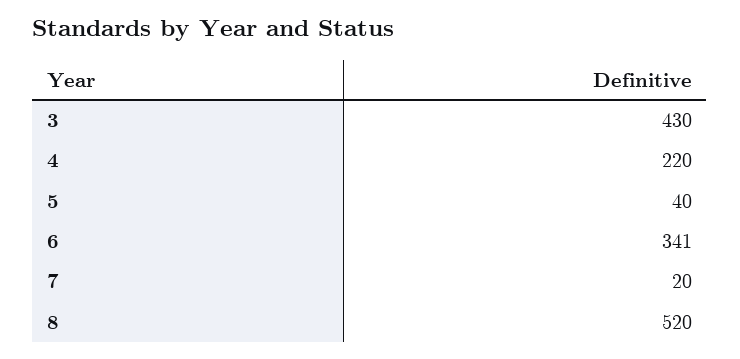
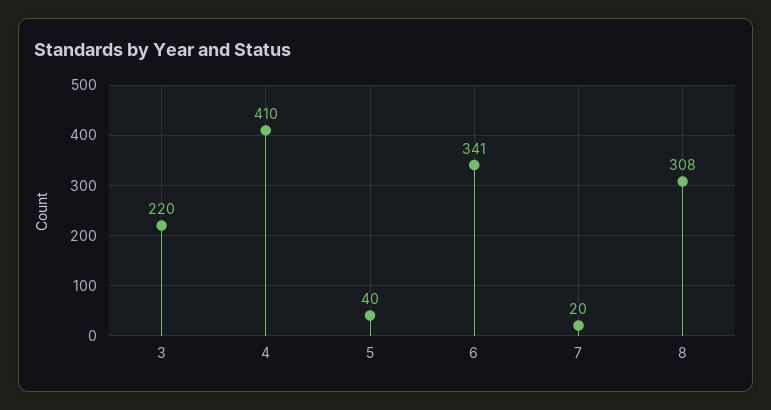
3: 430 -> 220
4: 220 -> 410
8: 520 -> 308

